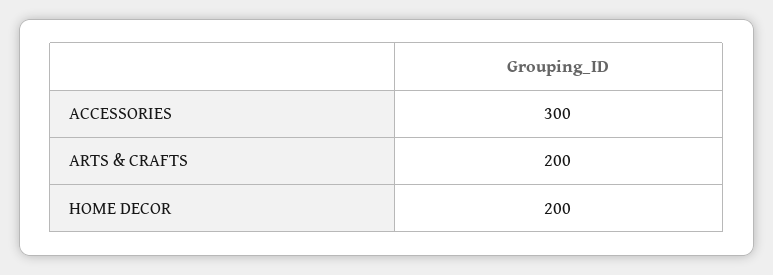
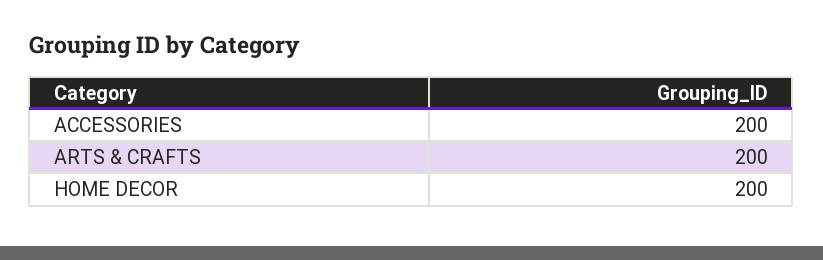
ACCESSORIES: 300 -> 200

